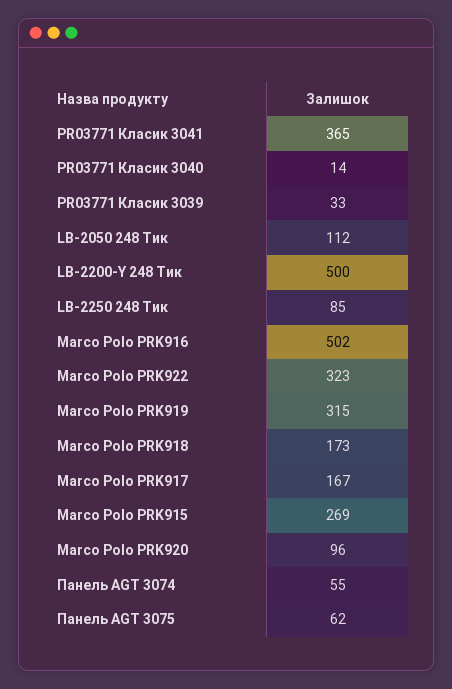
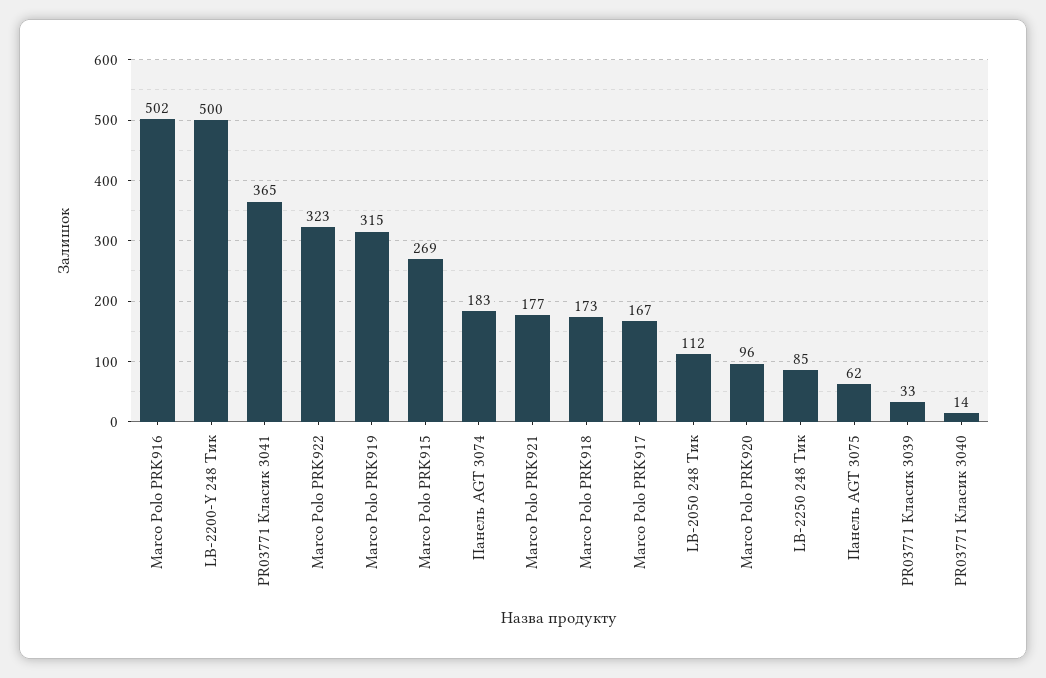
Панель AGT 3074: 55 -> 183
Marco Polo PRK921: none -> 177

